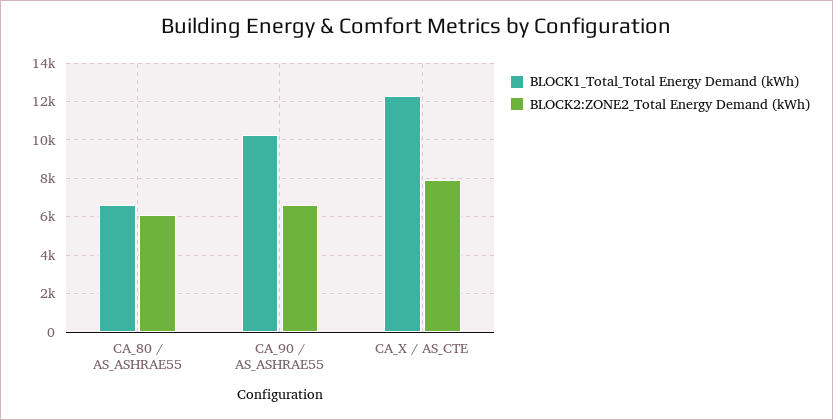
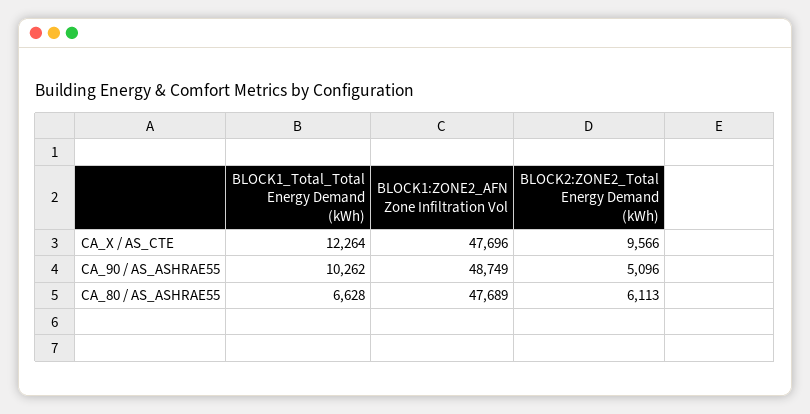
BLOCK2:ZONE2_Total Energy Demand (kWh), CA_90 / AS_ASHRAE55: 6500 -> 5096
BLOCK2:ZONE2_Total Energy Demand (kWh), CA_X / AS_CTE: 8000 -> 9566
BLOCK1:ZONE2_AFN Zone Infiltration Vol, CA_X / AS_CTE: none -> 47696
BLOCK1:ZONE2_AFN Zone Infiltration Vol, CA_90 / AS_ASHRAE55: none -> 48749
BLOCK1:ZONE2_AFN Zone Infiltration Vol, CA_80 / AS_ASHRAE55: none -> 47689

